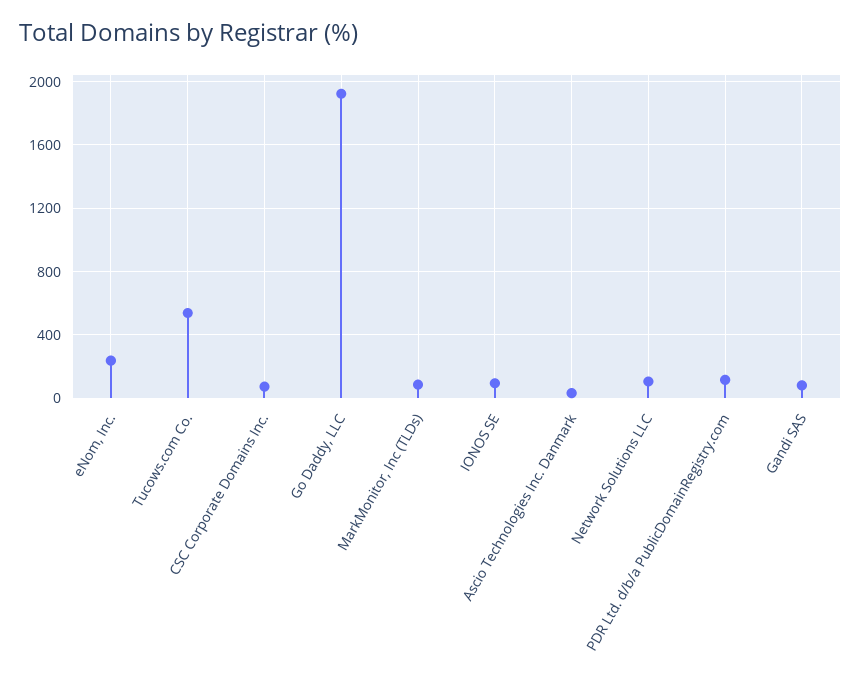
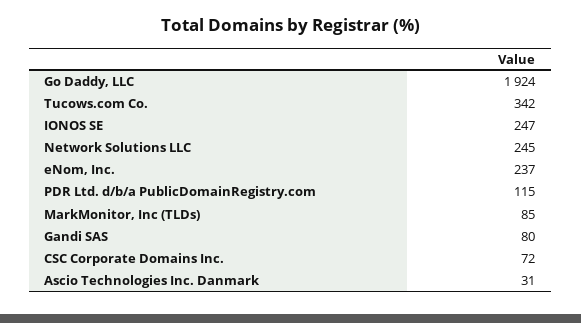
Tucows.com Co.: 550 -> 342
IONOS SE: 100 -> 247
Network Solutions LLC: 100 -> 245

